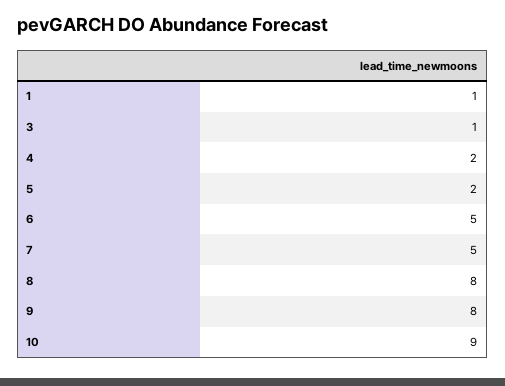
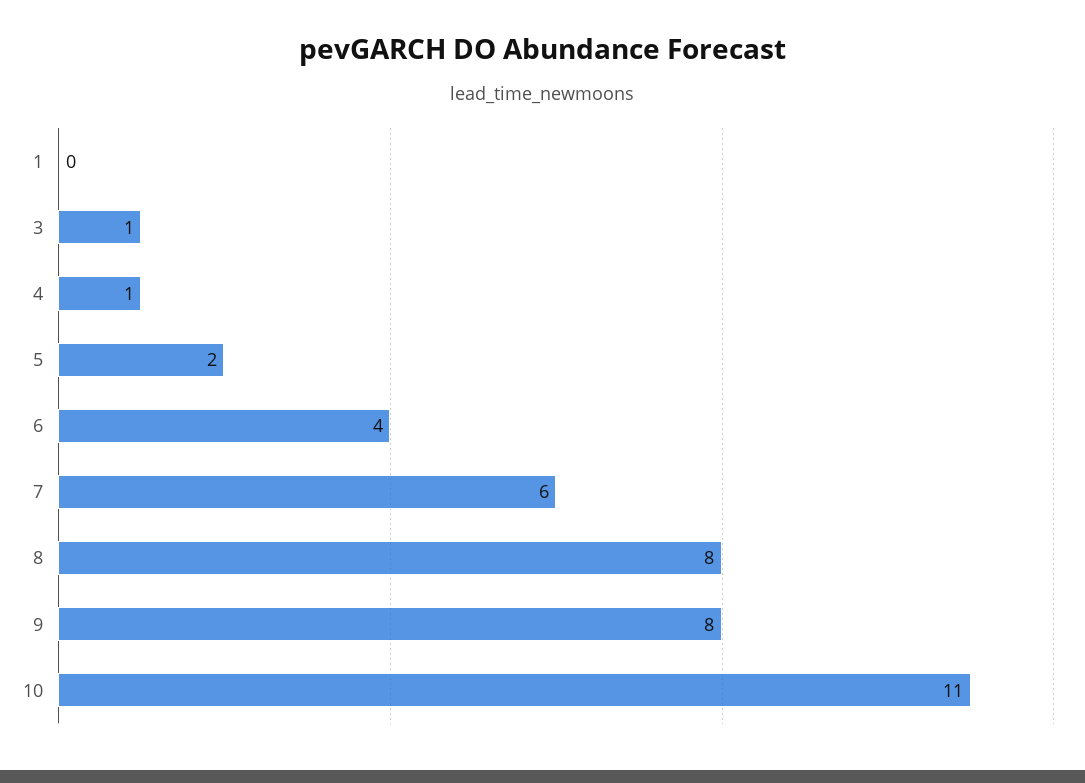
1: 1 -> 0
4: 2 -> 1
6: 5 -> 4
7: 5 -> 6
10: 9 -> 11

